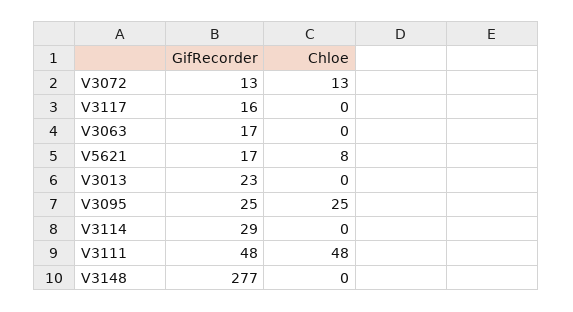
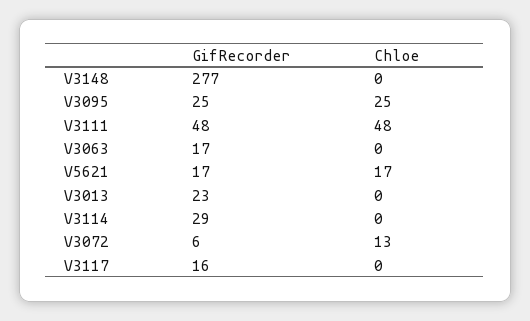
GifRecorder, V3072: 13 -> 6
Chloe, V5621: 8 -> 17

